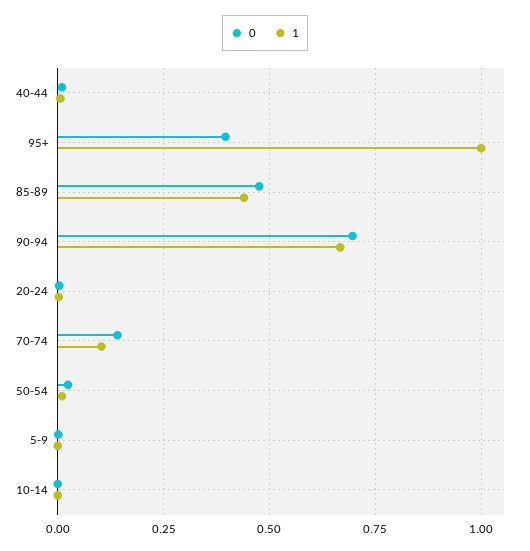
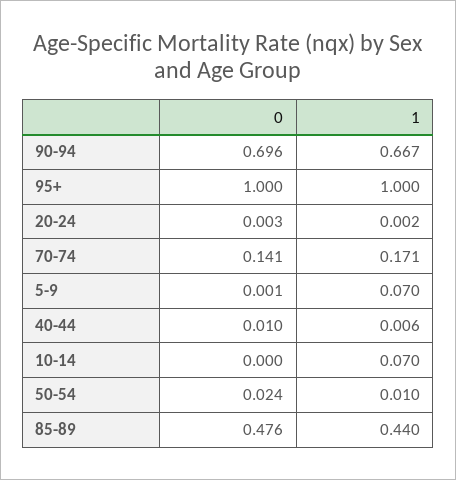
0, 95+: 0.4 -> 1
1, 70-74: 0.1 -> 0.171
1, 5-9: 0 -> 0.07
1, 10-14: 0 -> 0.07

